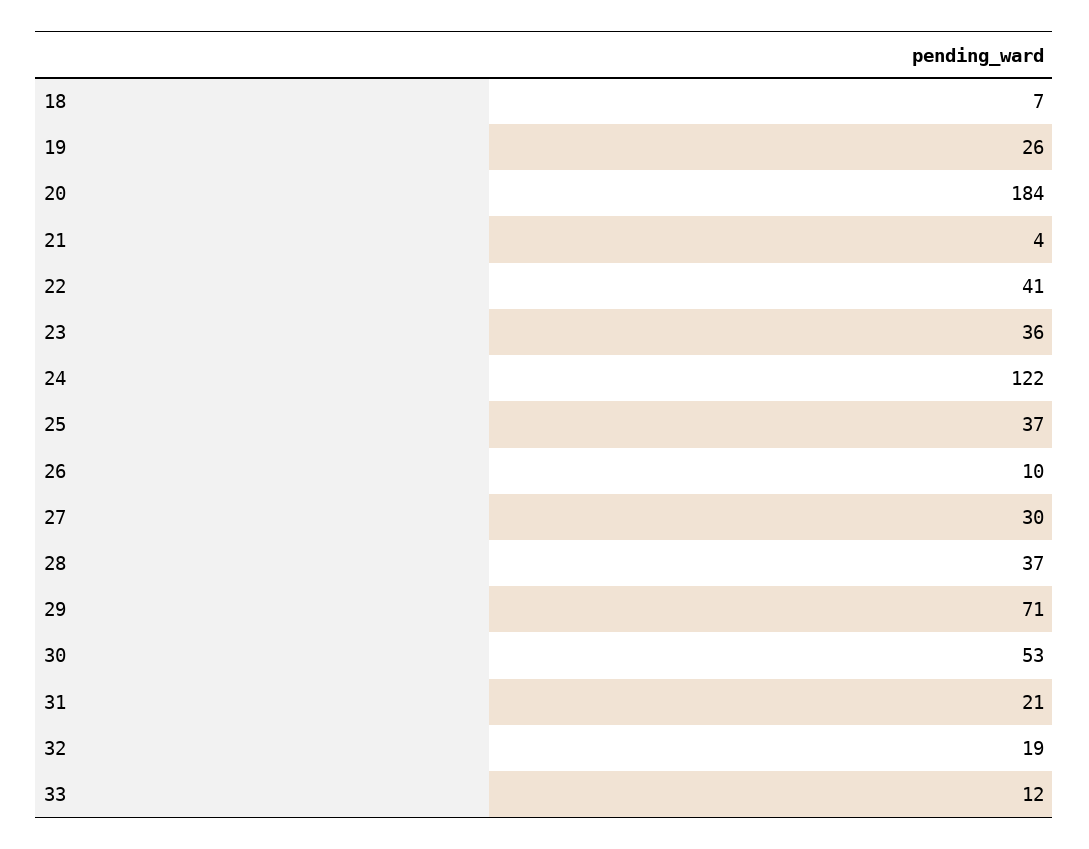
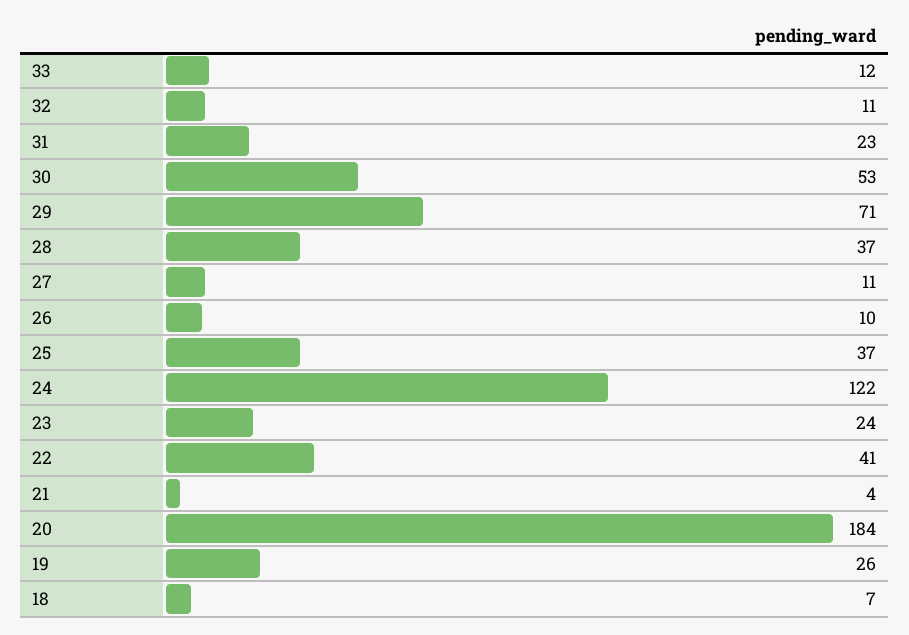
23: 36 -> 24
27: 30 -> 11
31: 21 -> 23
32: 19 -> 11

